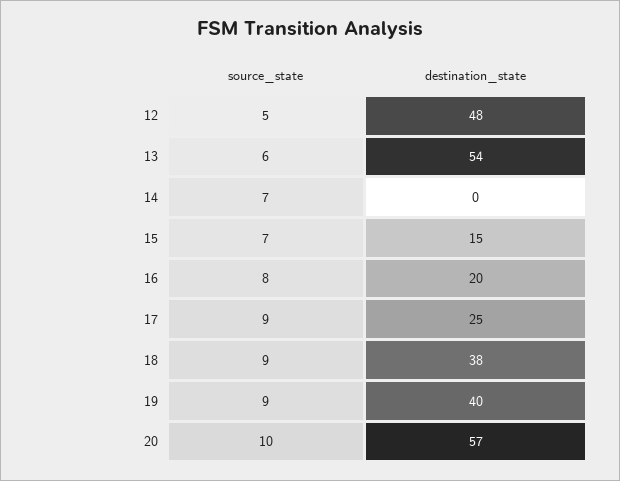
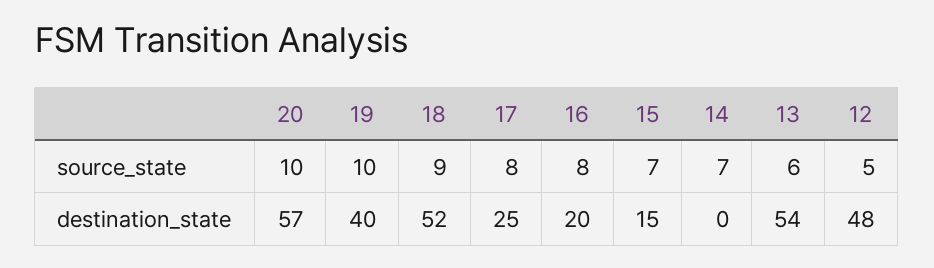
source_state, 17: 9 -> 8
destination_state, 18: 38 -> 52
source_state, 19: 9 -> 10

